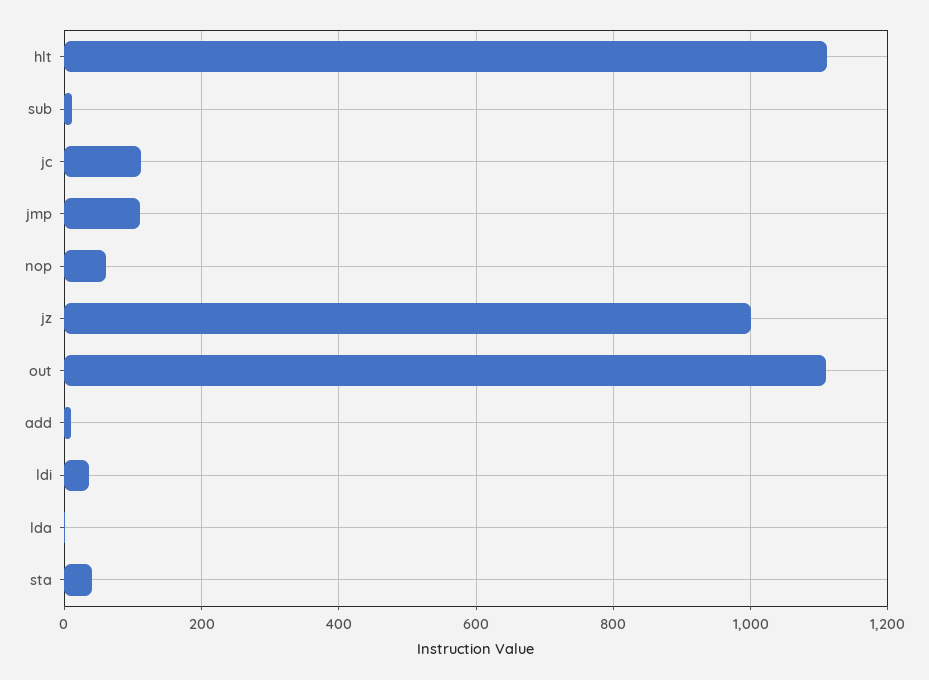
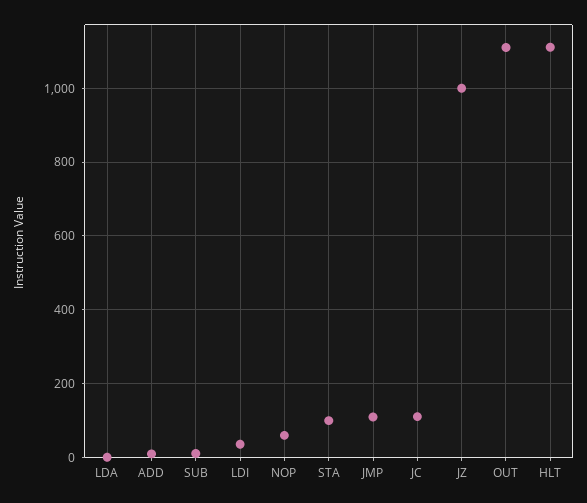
sta: 40 -> 100

